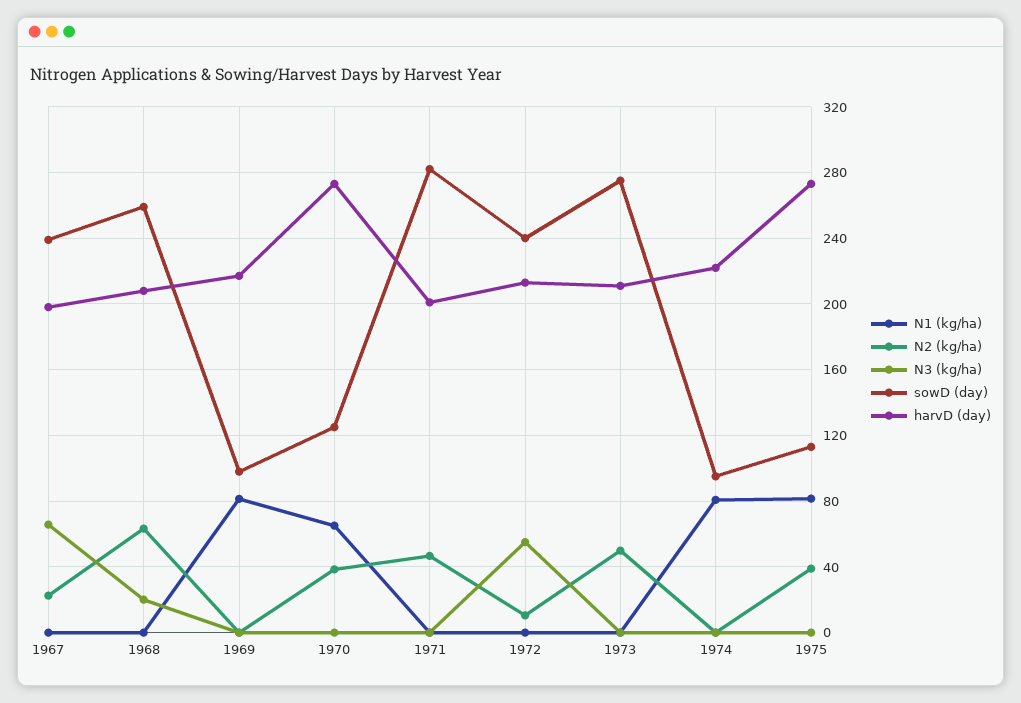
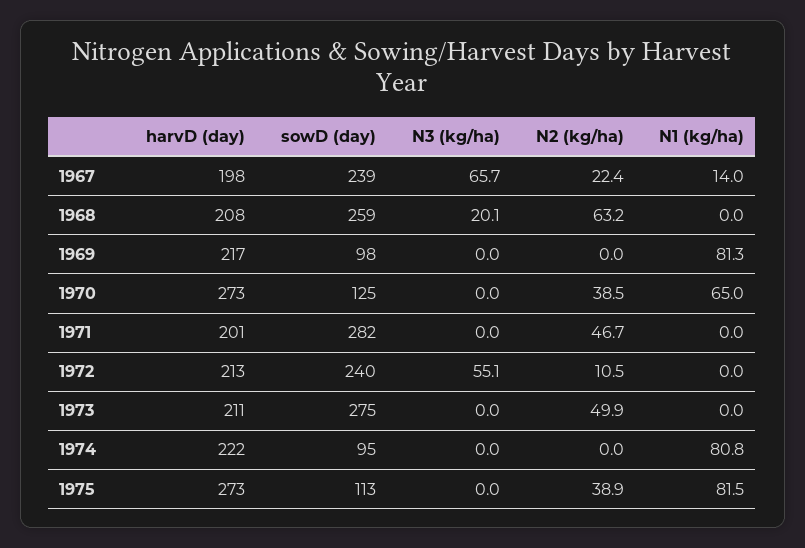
N1 (kg/ha), 1967: 0 -> 14

